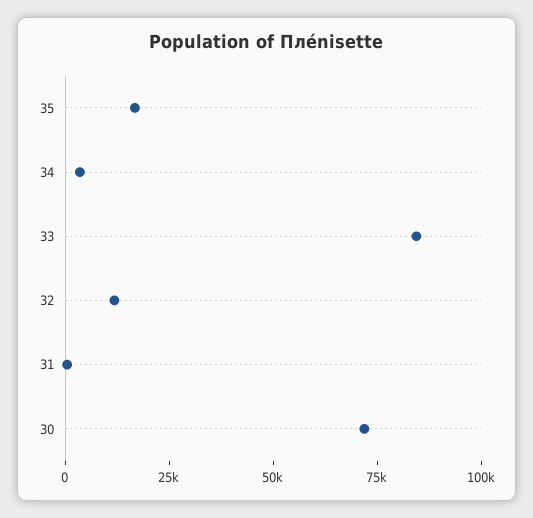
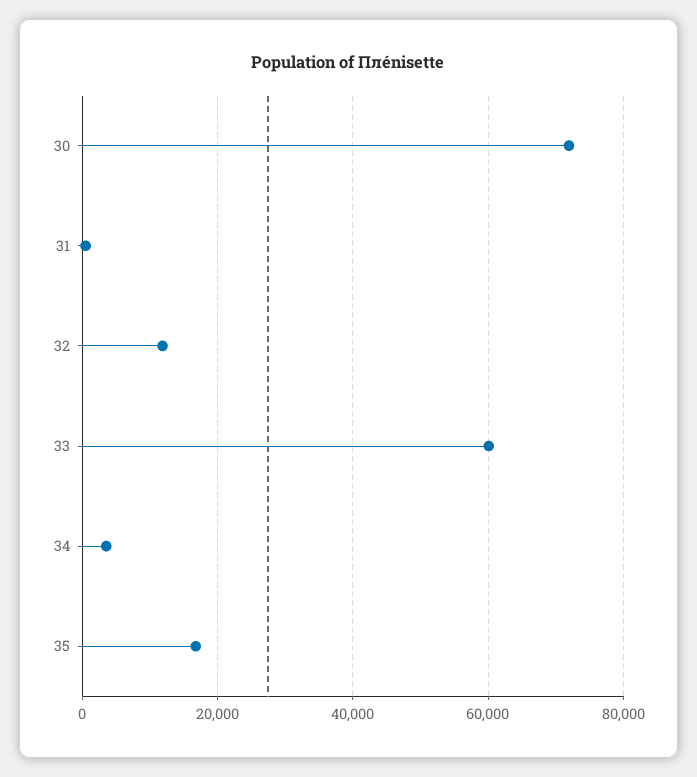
33: 85000 -> 60000

